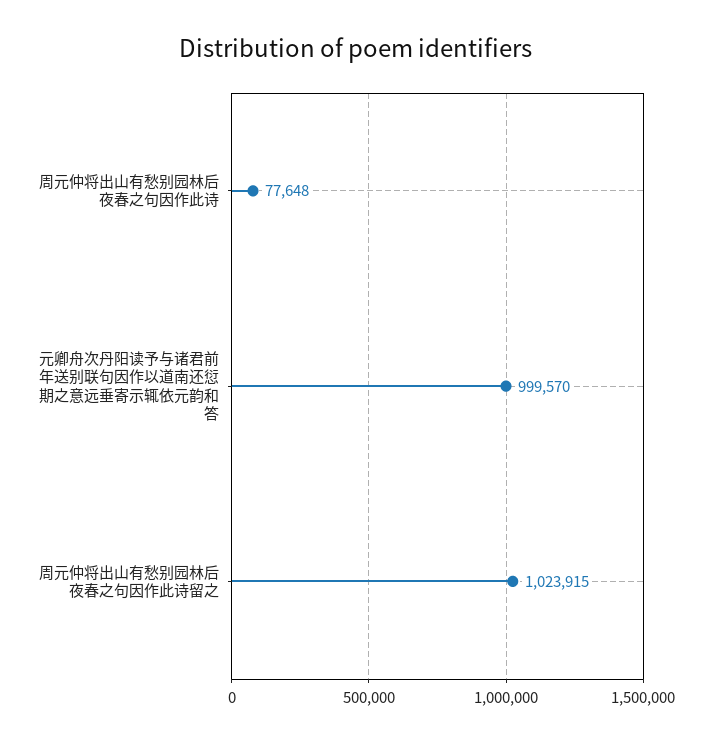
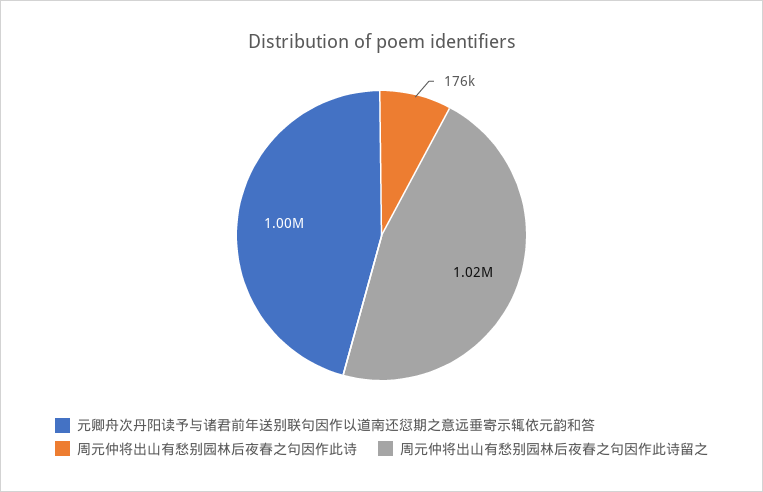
周元仲将出山有愁别园林后夜春之句因作此诗: 77648 -> 176000

